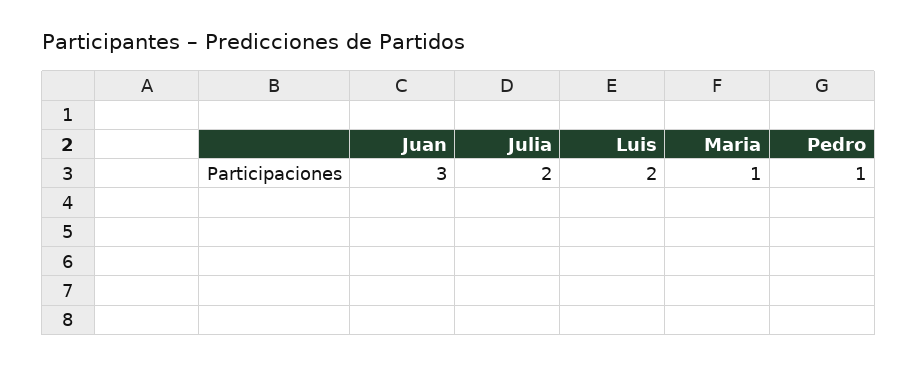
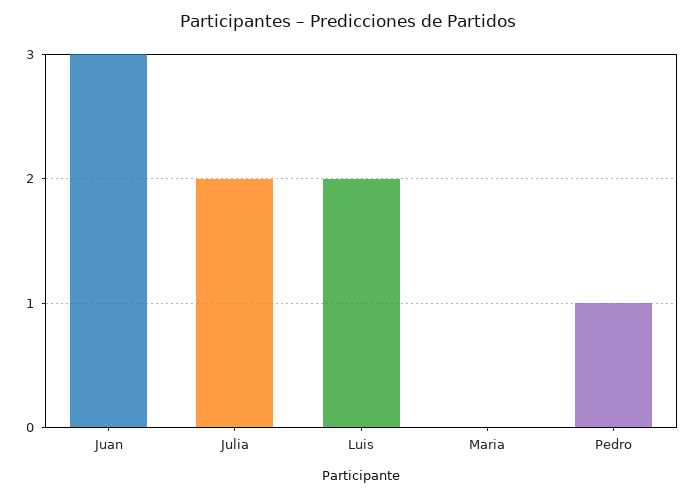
Maria: 1 -> 0

